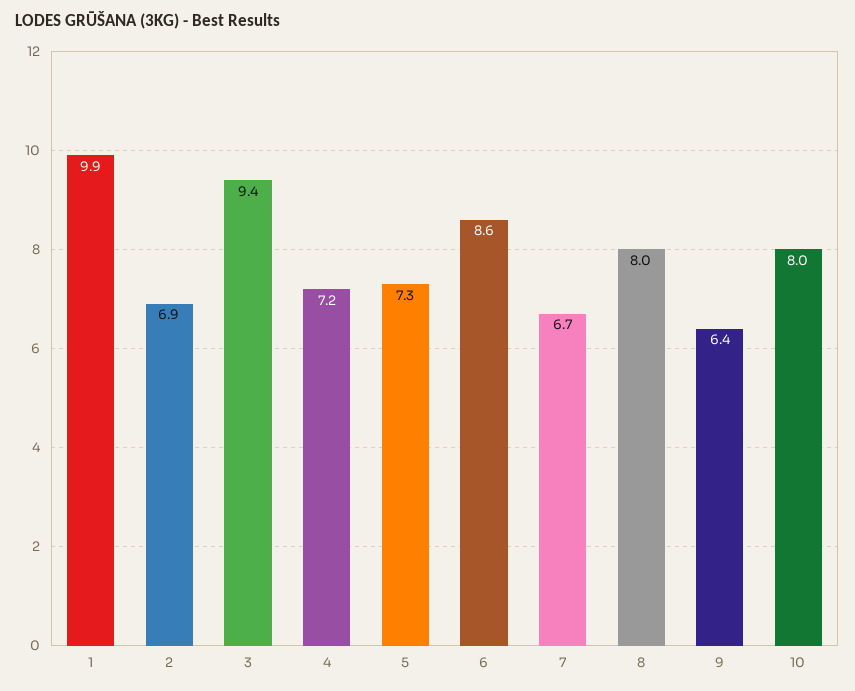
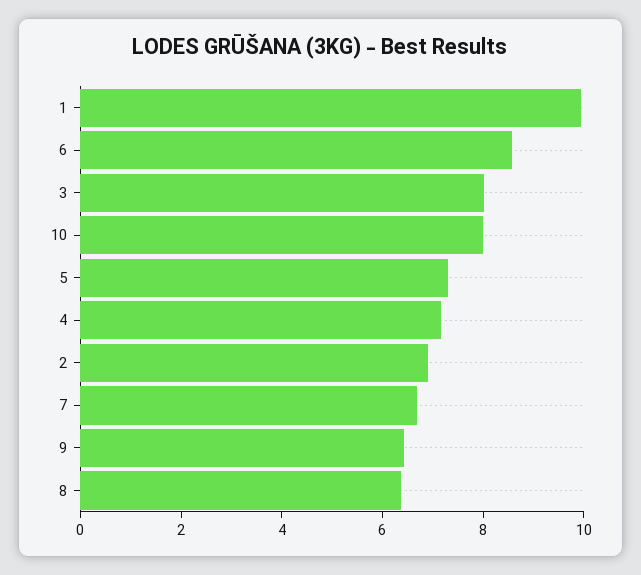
3: 9.4 -> 8
8: 8 -> 6.5

